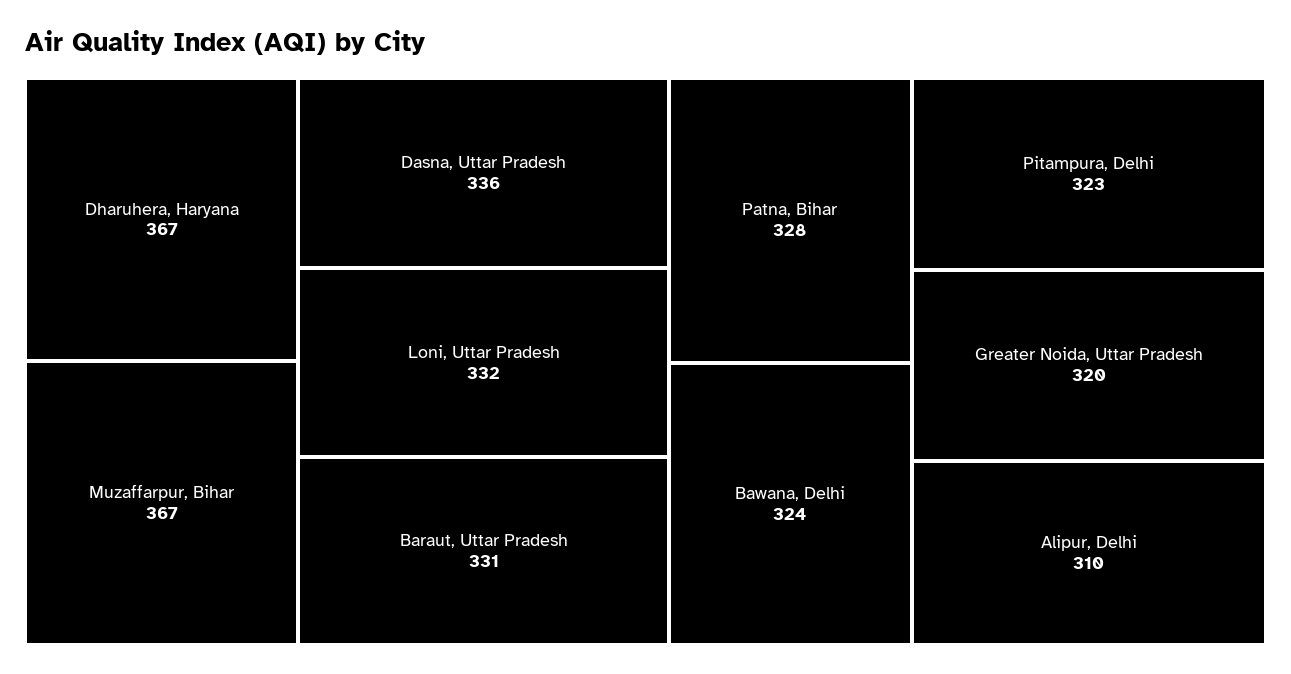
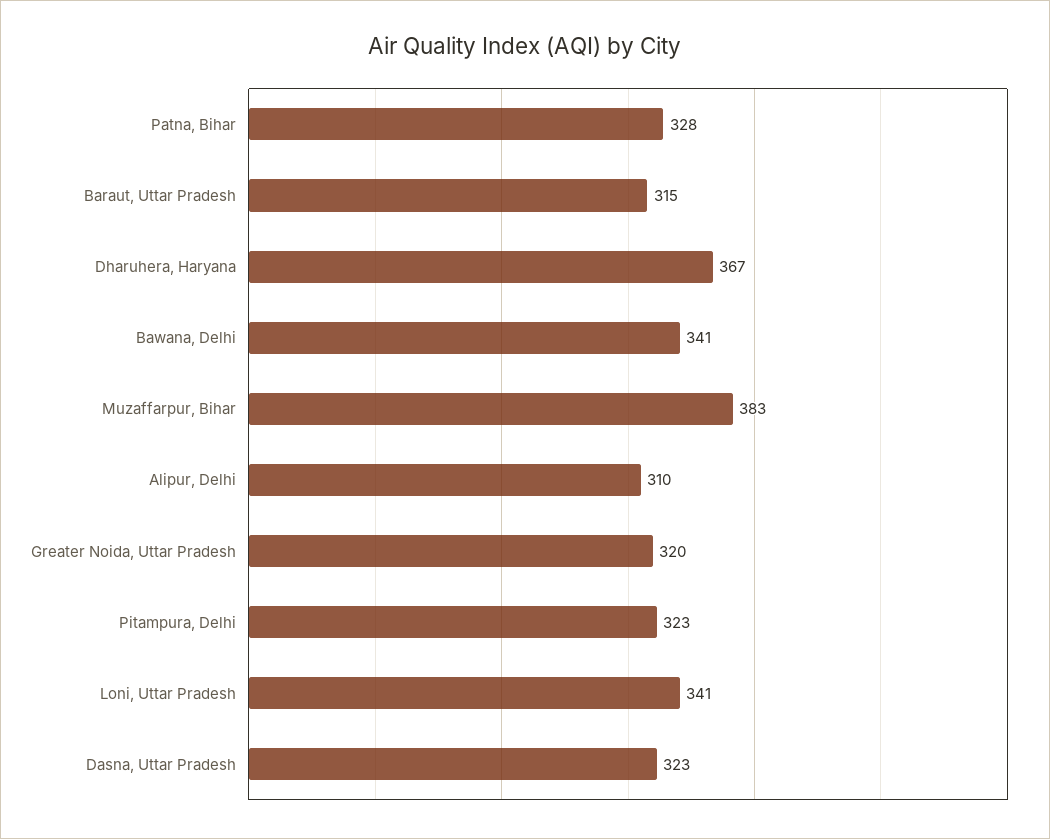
Muzaffarpur, Bihar: 367 -> 383
Dasna, Uttar Pradesh: 336 -> 323
Loni, Uttar Pradesh: 332 -> 341
Baraut, Uttar Pradesh: 331 -> 315
Bawana, Delhi: 324 -> 341

